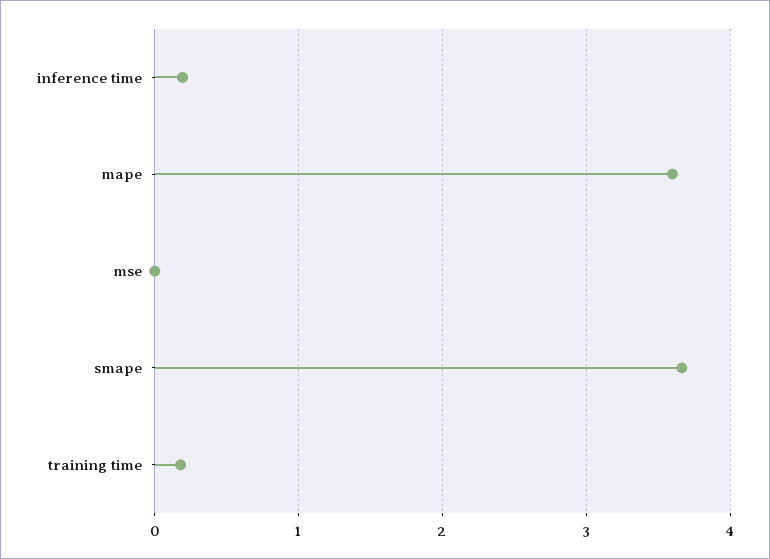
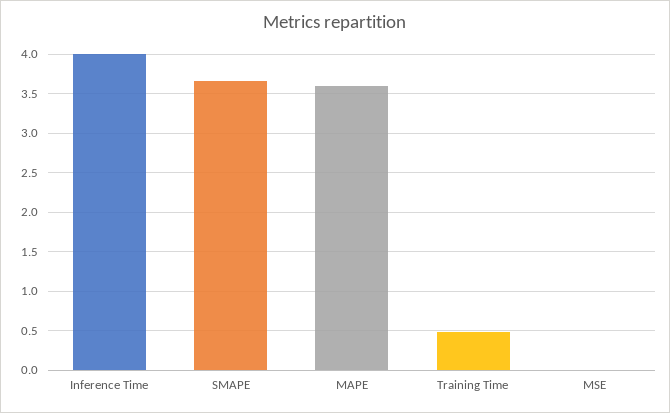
inference time: 0.2 -> 4
training time: 0.2 -> 0.5

